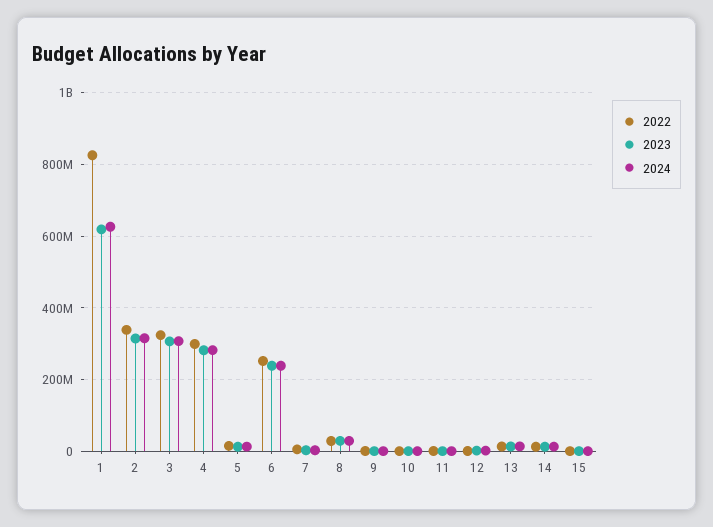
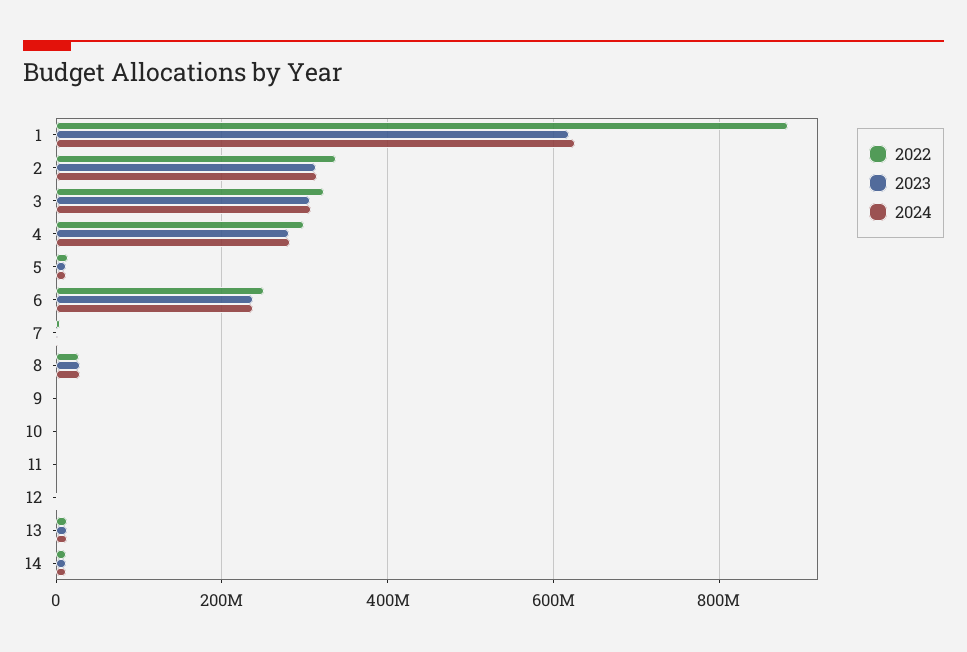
2022, 1: 820000000 -> 880000000
2022, 15: 0 -> none
2023, 15: 0 -> none
2024, 15: 0 -> none

